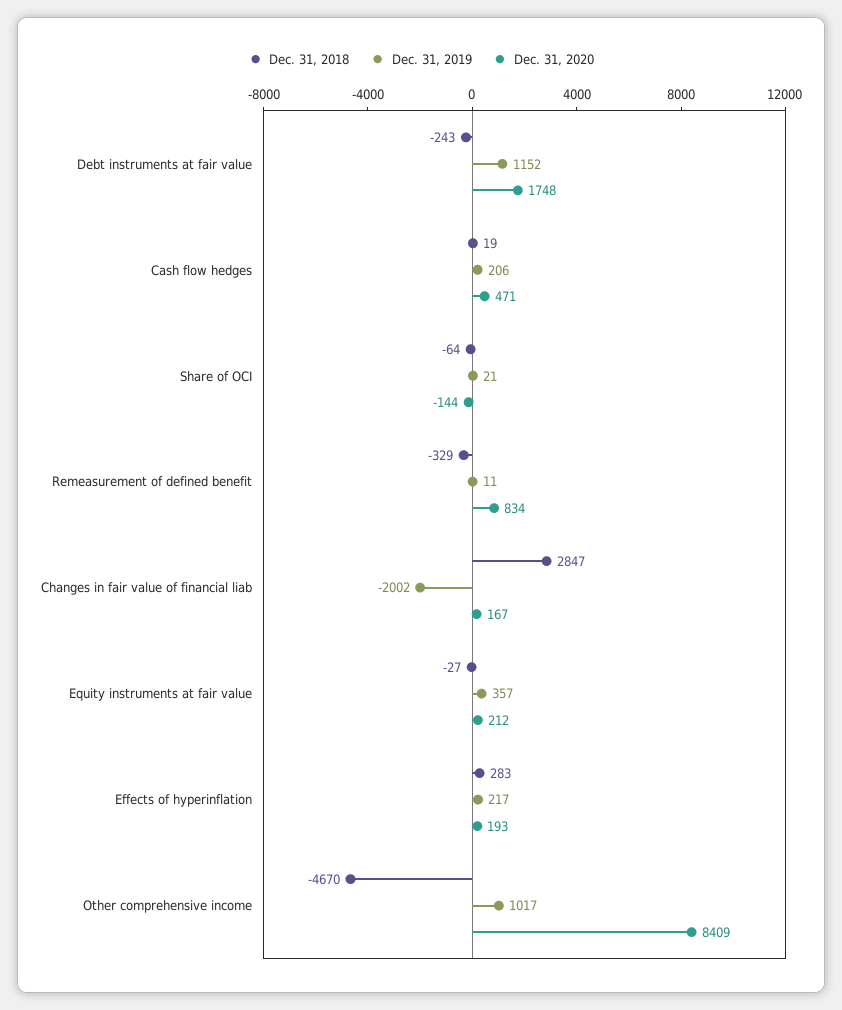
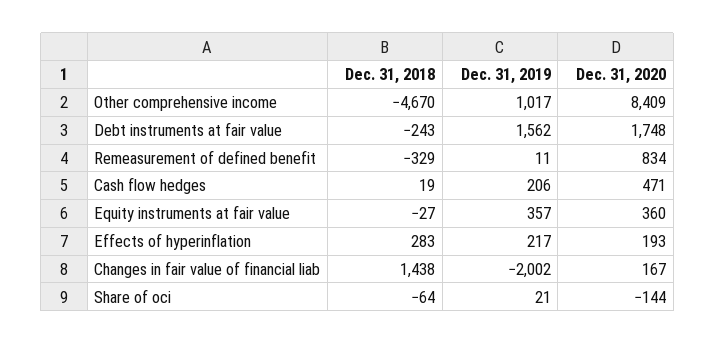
Dec. 31, 2019, Debt instruments at fair value: 1152 -> 1562
Dec. 31, 2018, Changes in fair value of financial liab: 2847 -> 1438
Dec. 31, 2020, Equity instruments at fair value: 212 -> 360

